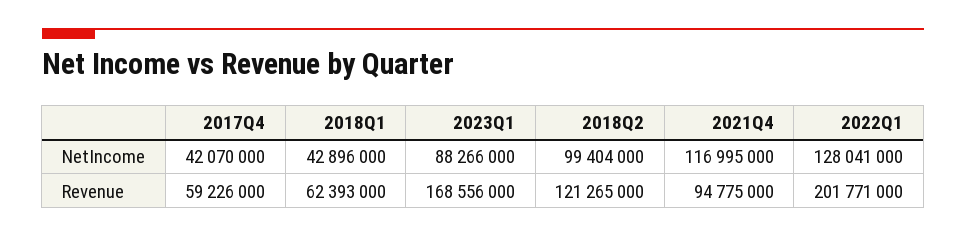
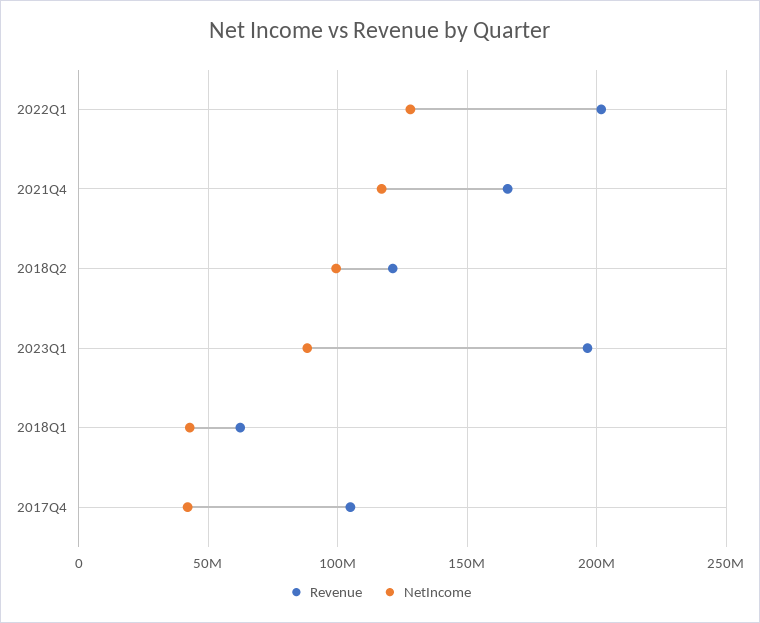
Revenue, 2017Q4: 59226000 -> 105000000
Revenue, 2023Q1: 168556000 -> 195000000
Revenue, 2021Q4: 94775000 -> 165000000

